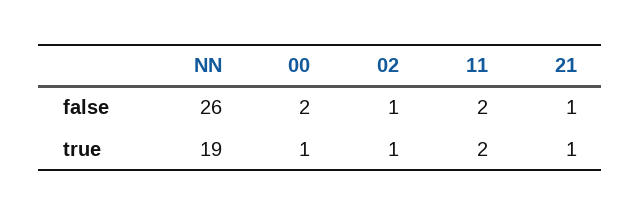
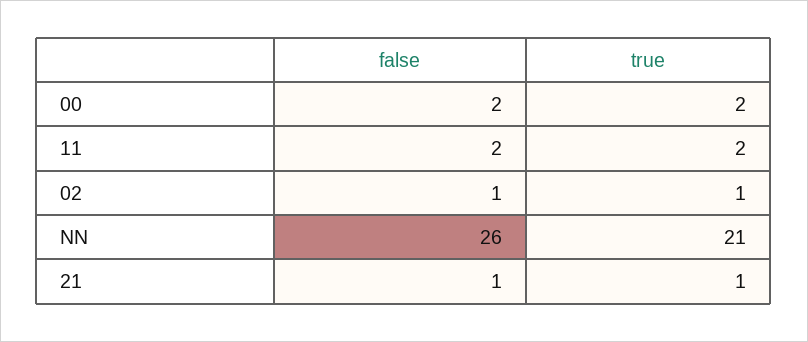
NN, true: 19 -> 21
00, true: 1 -> 2

